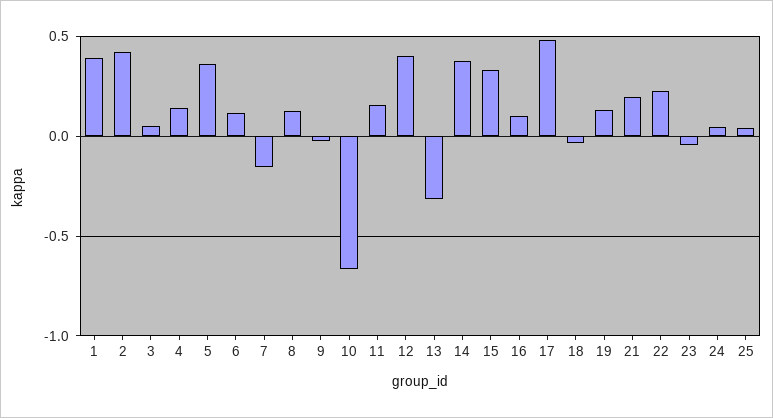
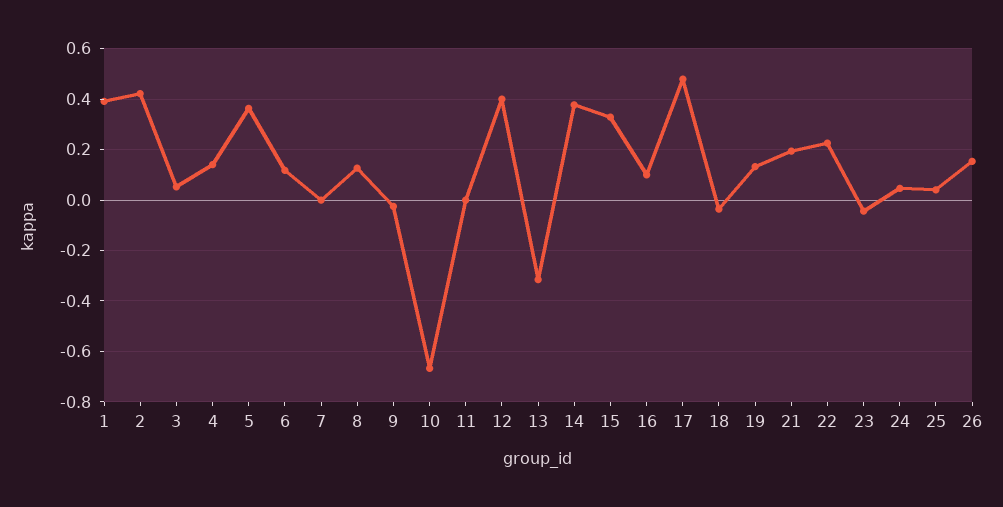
7: -0.15 -> 0
11: 0.15 -> 0
26: none -> 0.15

